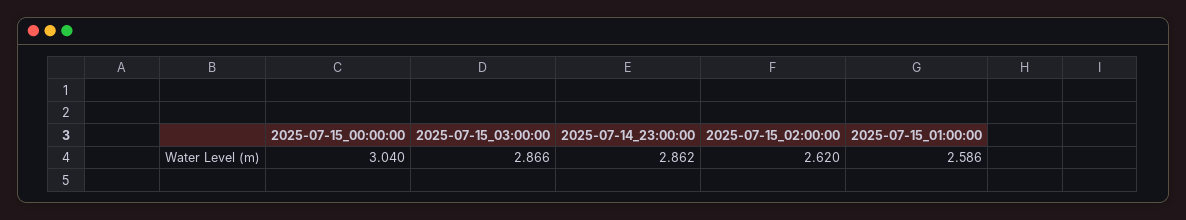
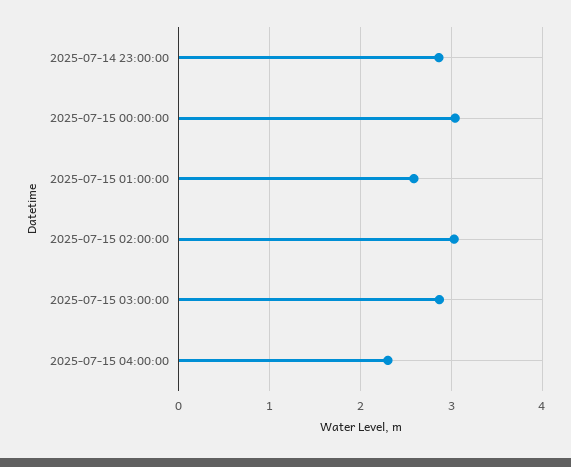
2025-07-15_02:00:00: 2.62 -> 3
2025-07-15 04:00:00: none -> 2.3

